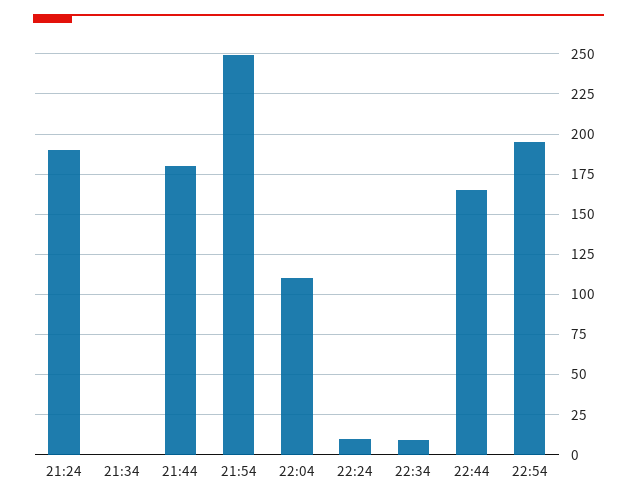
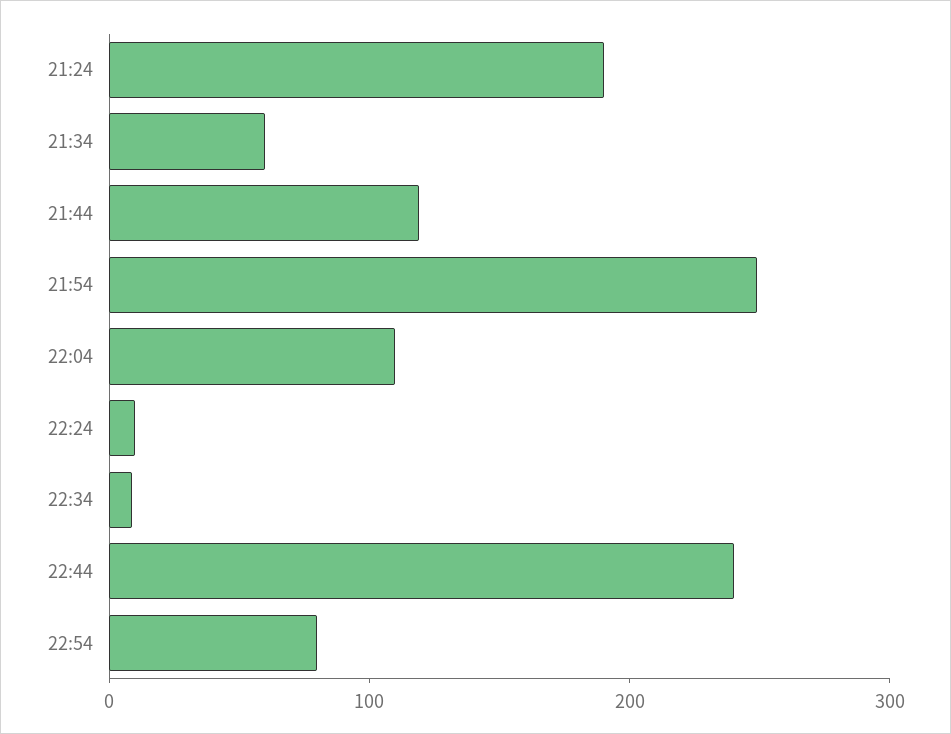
21:34: 0 -> 60
21:44: 180 -> 120
22:44: 165 -> 240
22:54: 195 -> 80

